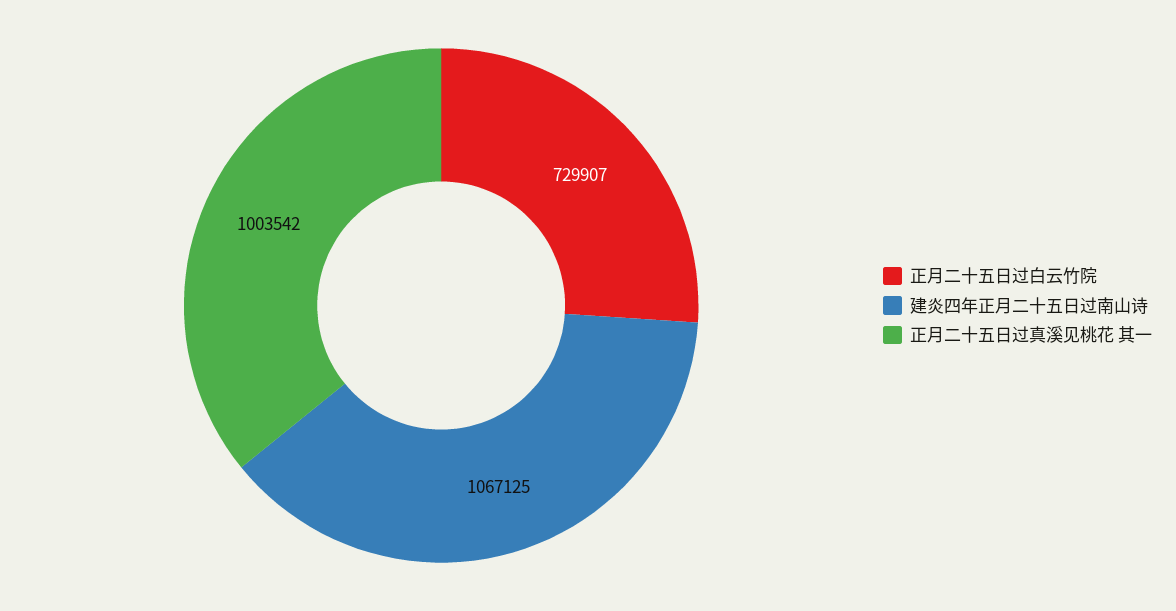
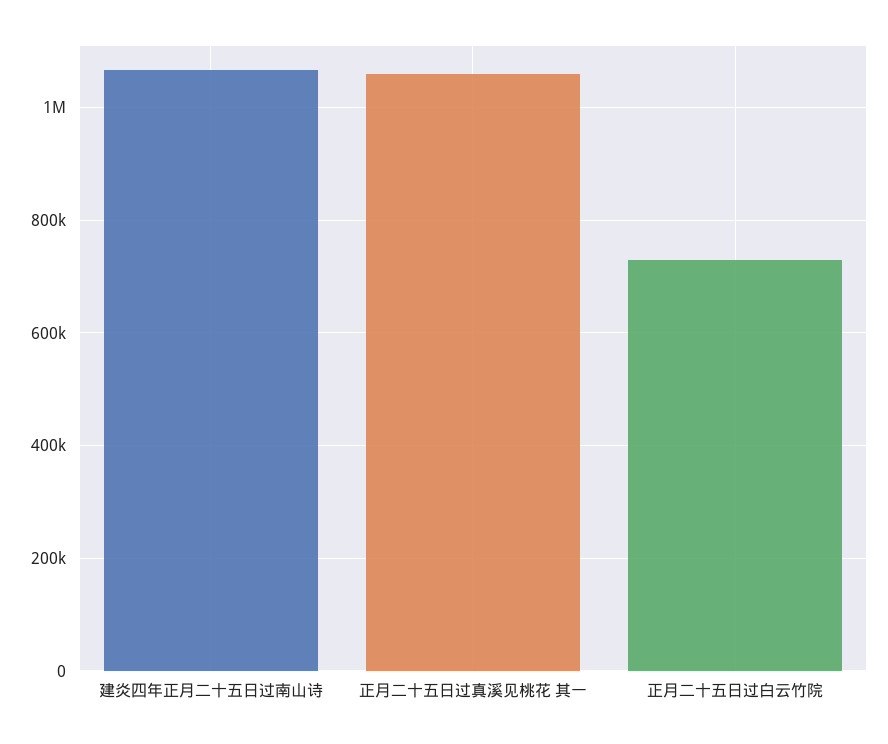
正月二十五日过真溪见桃花 其一: 1003542 -> 1060000

